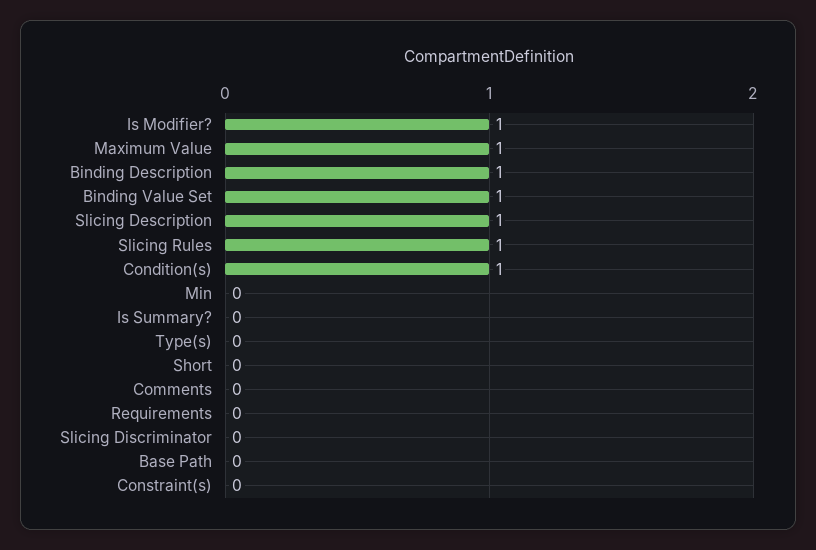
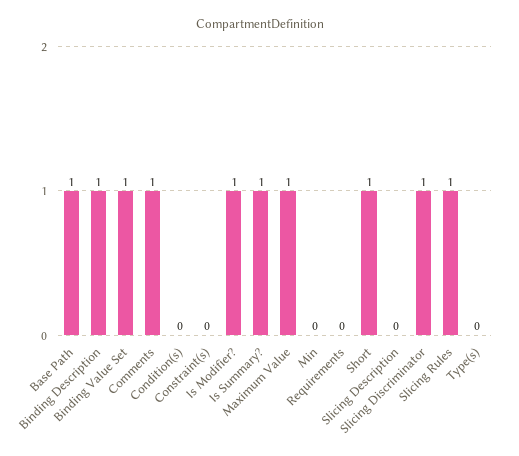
Slicing Description: 1 -> 0
Condition(s): 1 -> 0
Is Summary?: 0 -> 1
Short: 0 -> 1
Comments: 0 -> 1
Slicing Discriminator: 0 -> 1
Base Path: 0 -> 1

